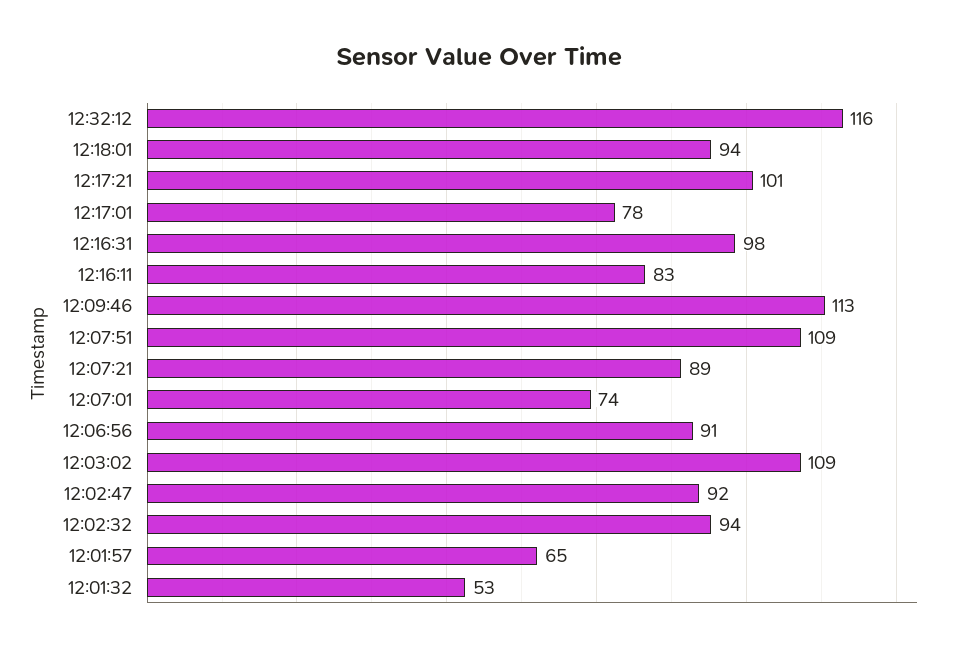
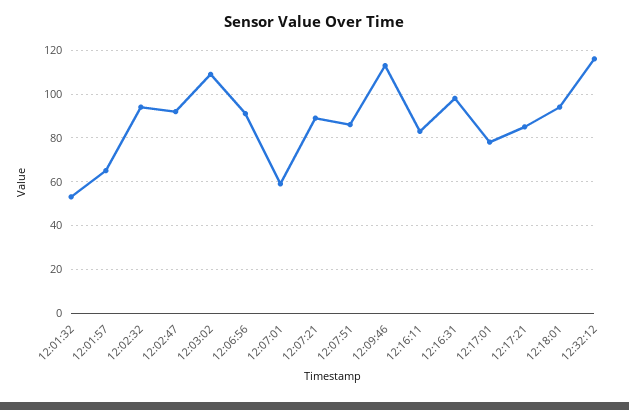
12:17:21: 101 -> 85
12:07:51: 109 -> 85
12:07:01: 74 -> 60

